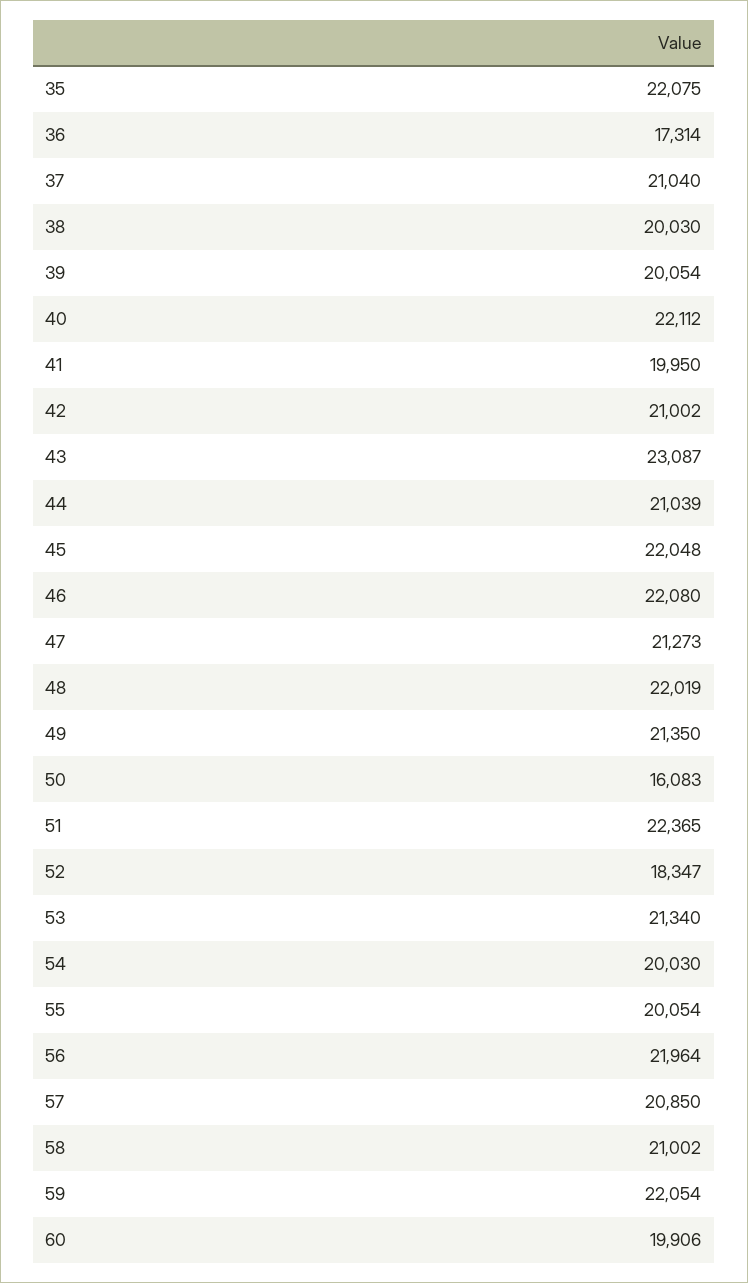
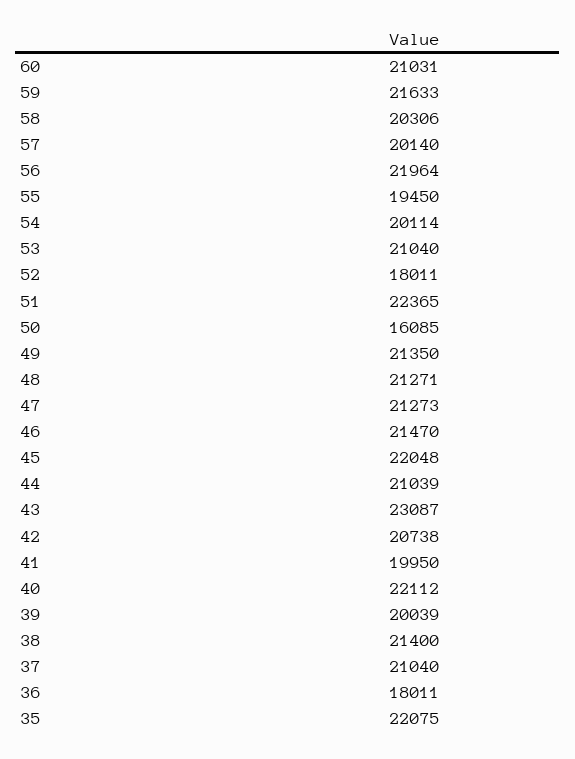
36: 17314 -> 18011
38: 20030 -> 21400
39: 20054 -> 20039
42: 21002 -> 20738
46: 22080 -> 21470
48: 22019 -> 21271
50: 16083 -> 16085
52: 18347 -> 18011
53: 21340 -> 21040
54: 20030 -> 20114
55: 20054 -> 19450
57: 20850 -> 20140
58: 21002 -> 20306
59: 22054 -> 21633
60: 19906 -> 21031

